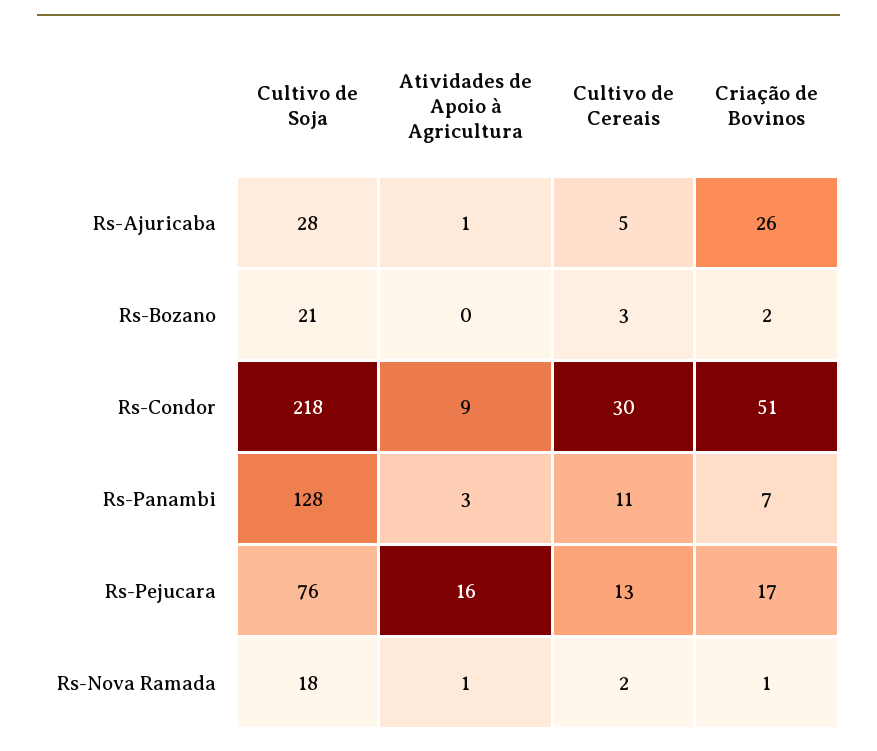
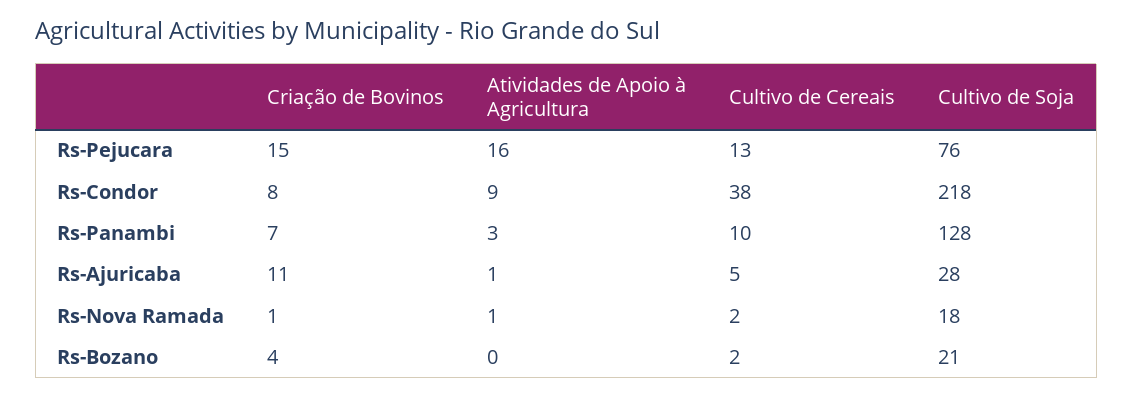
Criação de Bovinos, Rs-Ajuricaba: 26 -> 11
Cultivo de Cereais, Rs-Bozano: 3 -> 2
Criação de Bovinos, Rs-Bozano: 2 -> 4
Cultivo de Cereais, Rs-Condor: 30 -> 38
Criação de Bovinos, Rs-Condor: 51 -> 8
Cultivo de Cereais, Rs-Panambi: 11 -> 10
Criação de Bovinos, Rs-Pejucara: 17 -> 15

